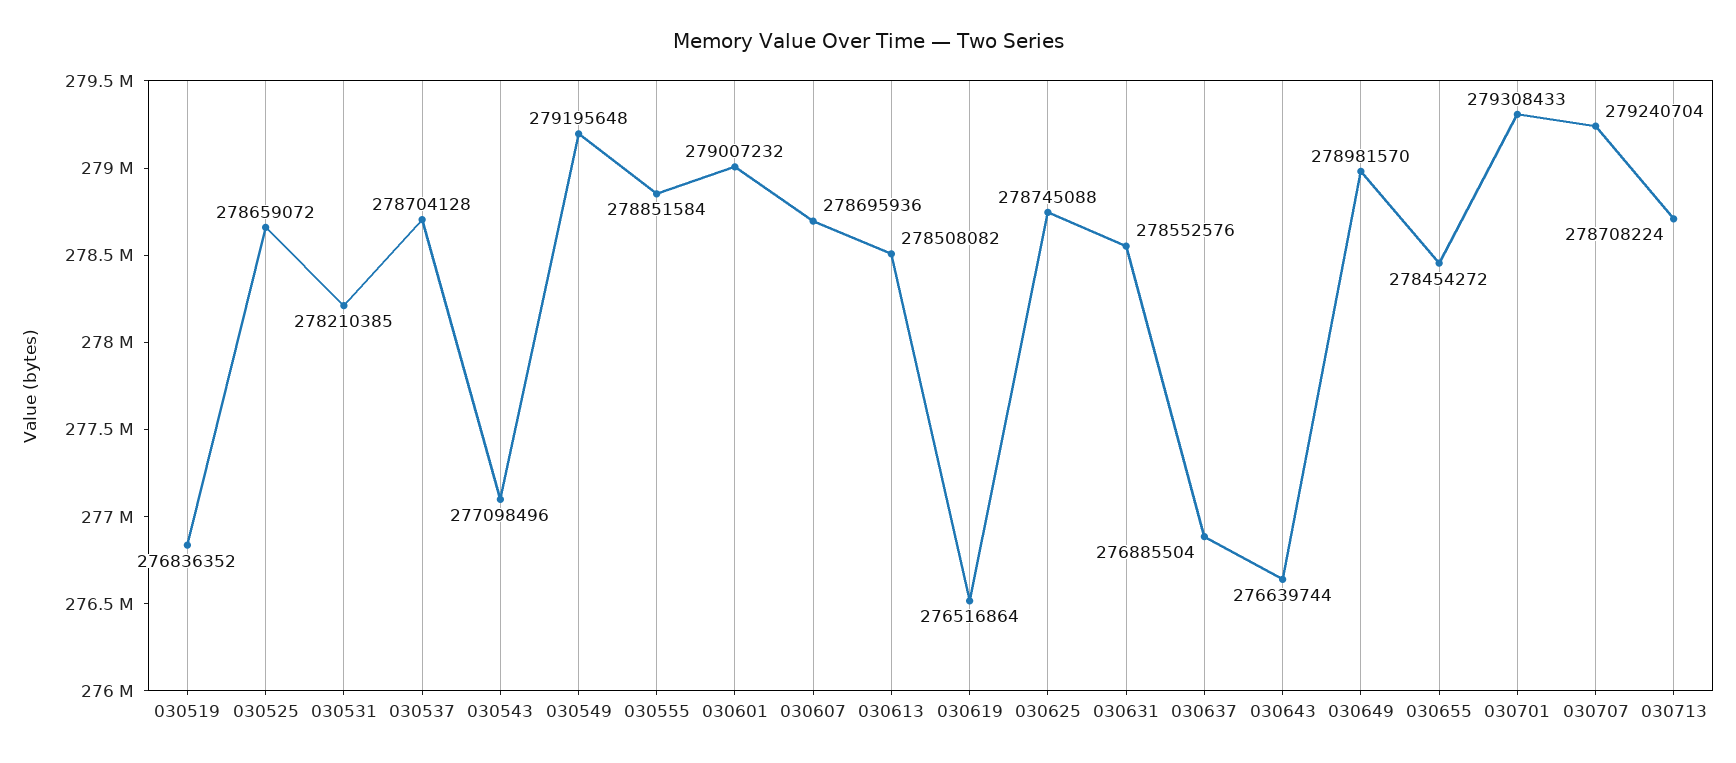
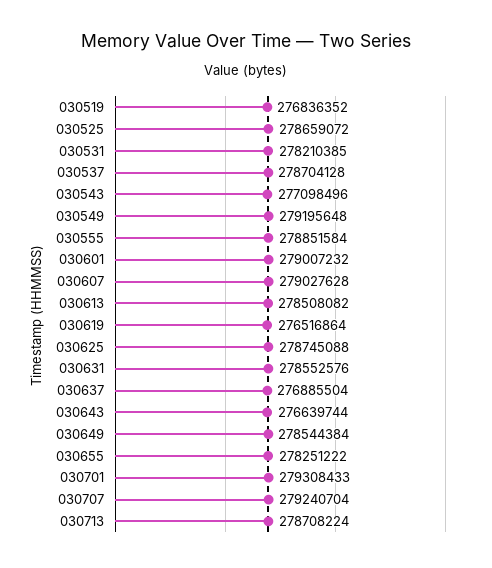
030607: 278695936 -> 279027628
030649: 278981570 -> 278544384
030655: 278454272 -> 278251222

